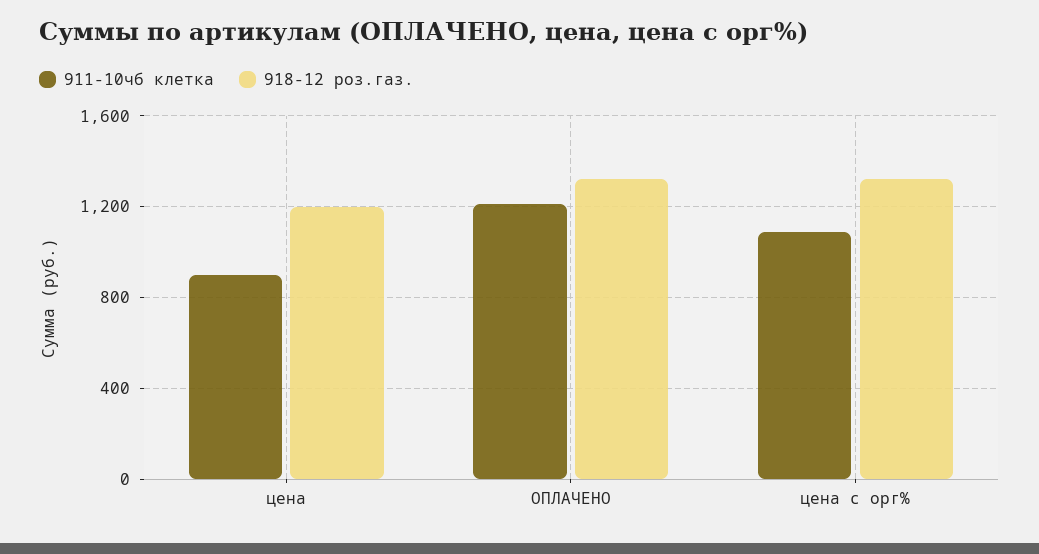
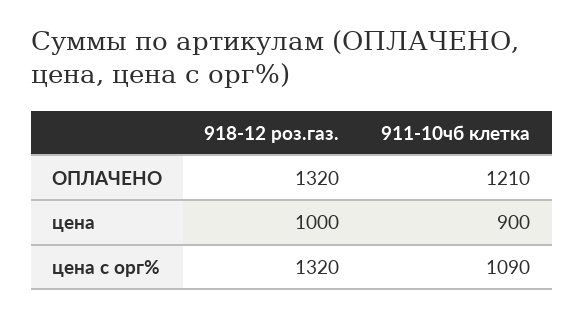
918-12 роз.газ., цена: 1200 -> 1000

